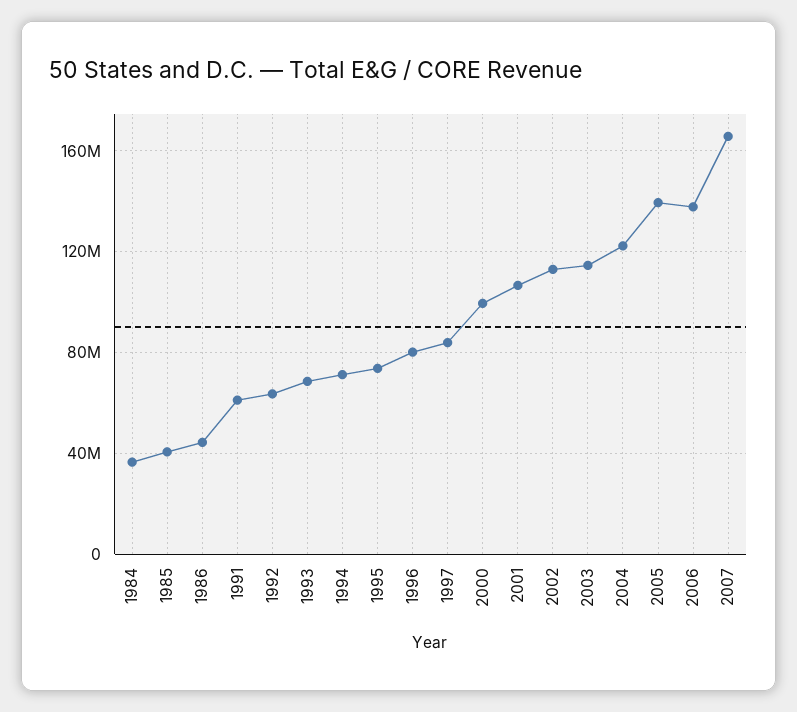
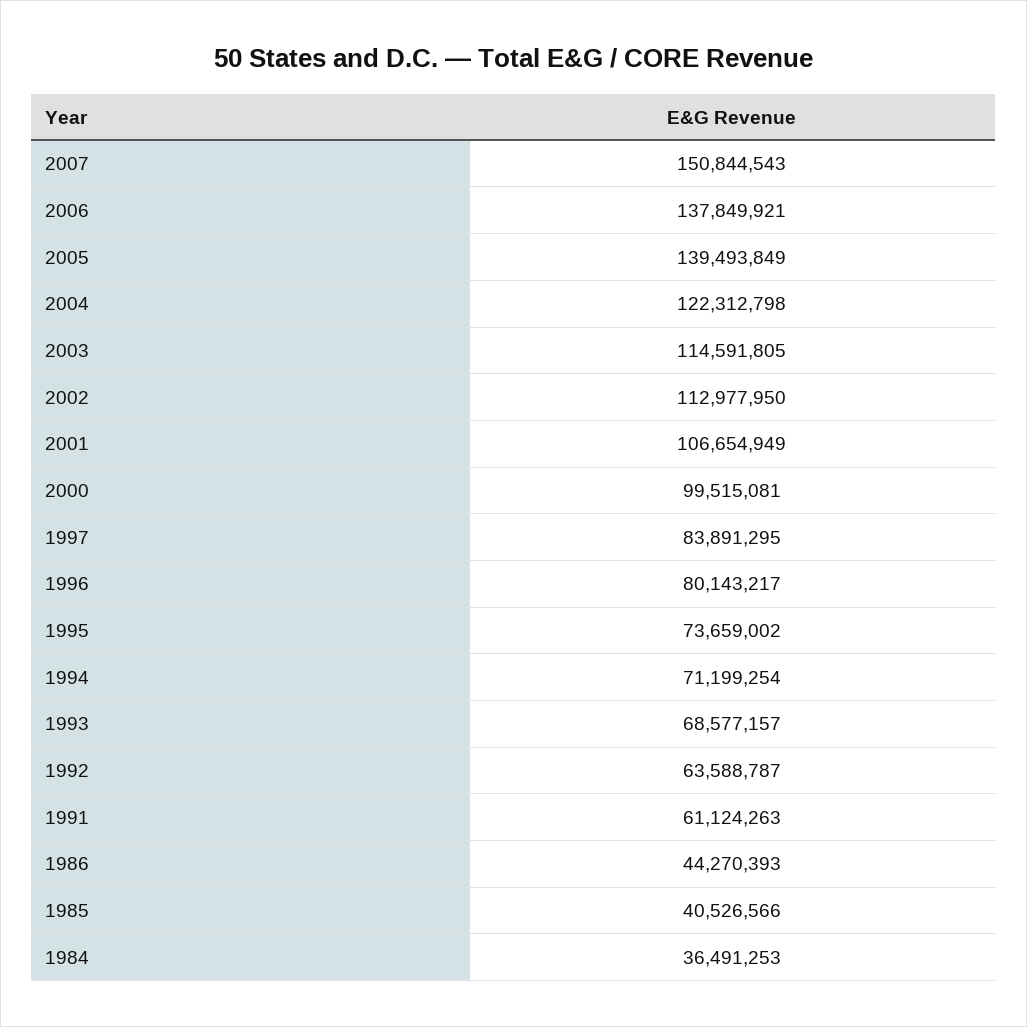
2007: 165000000 -> 150844543

